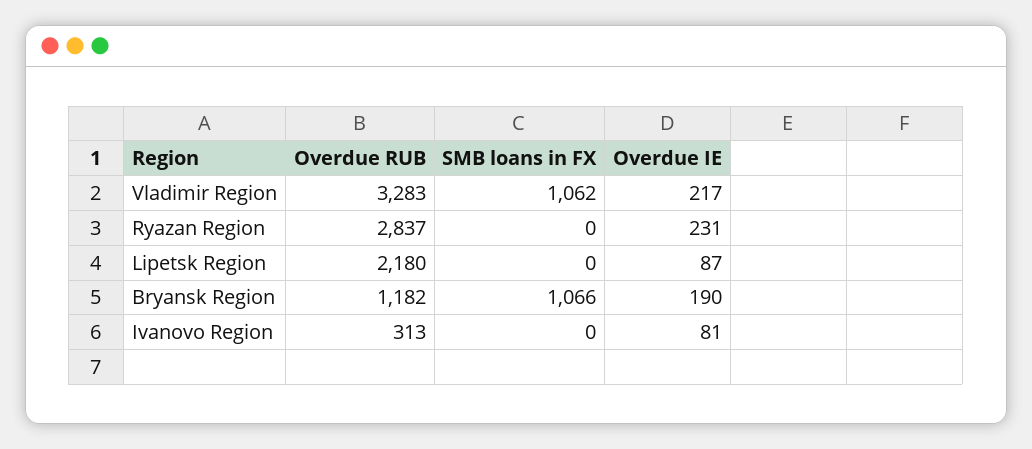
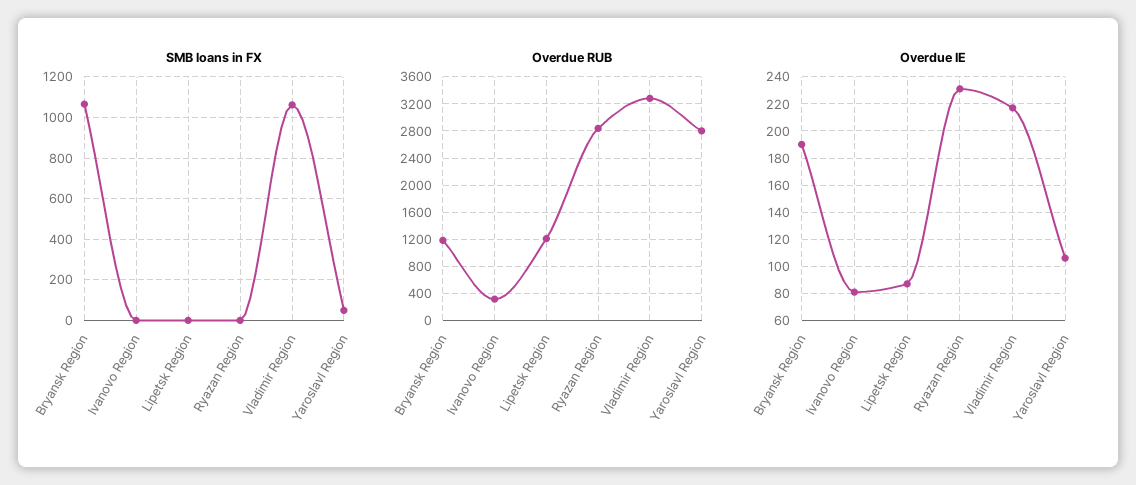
Overdue RUB, Lipetsk Region: 2180 -> 1200
SMB loans in FX, Yaroslavl Region: none -> 50
Overdue RUB, Yaroslavl Region: none -> 2800
Overdue IE, Yaroslavl Region: none -> 105

